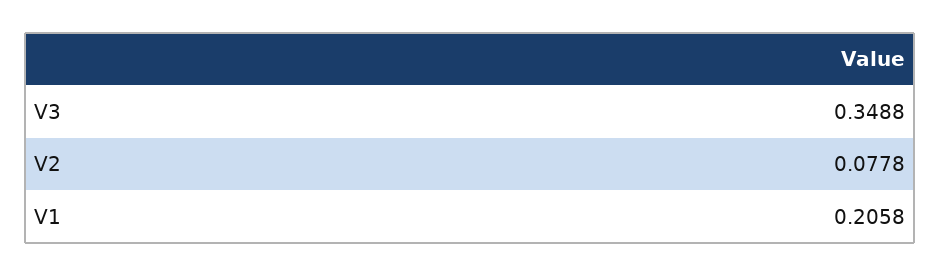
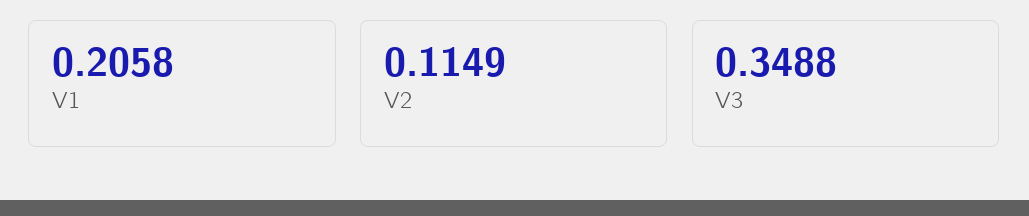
V2: 0.0778 -> 0.1149

